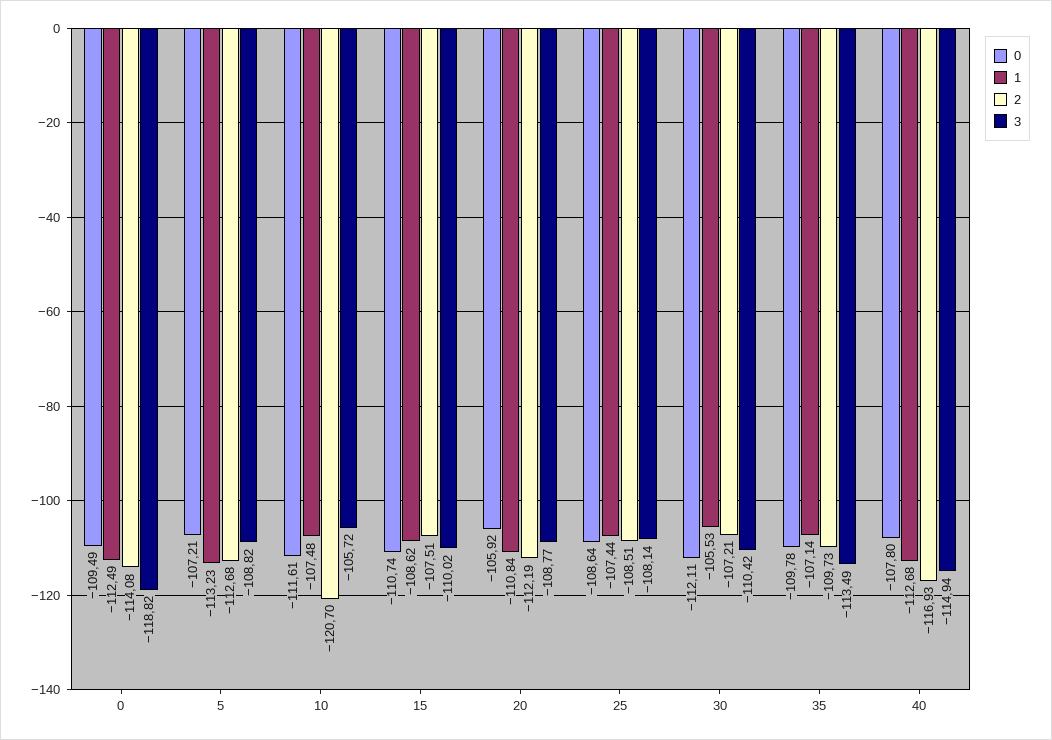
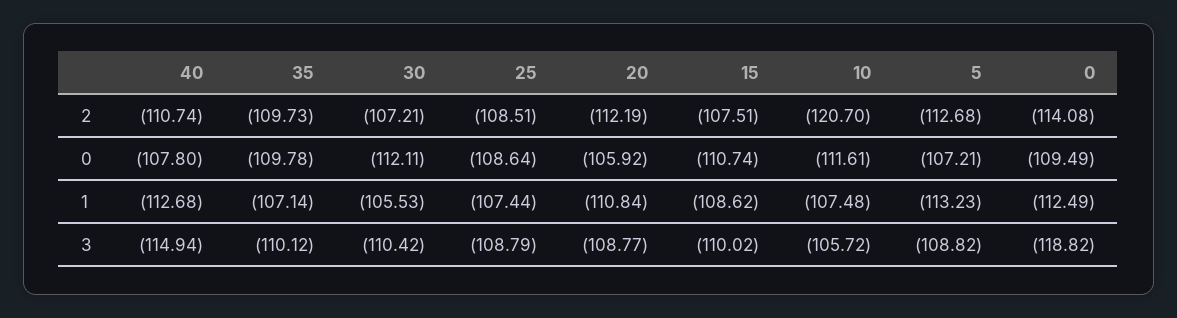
3, 25: -108.14 -> -108.79
3, 35: -113.49 -> -110.12
2, 40: -116.93 -> -110.74

